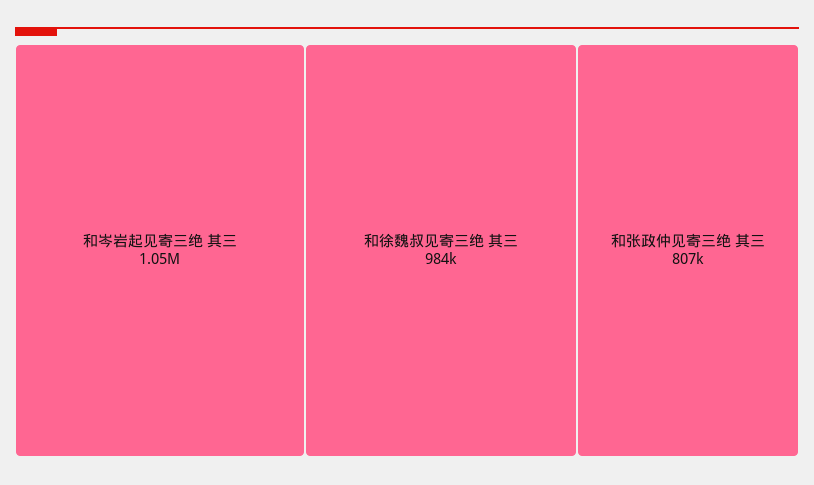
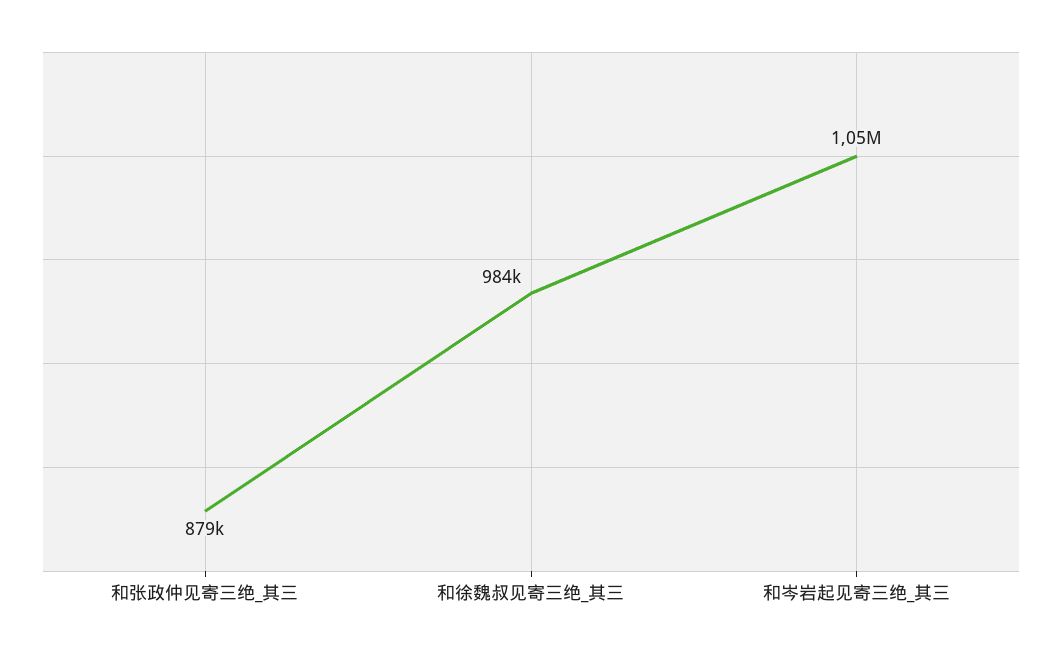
和张政仲见寄三绝 其三: 807000 -> 879000

